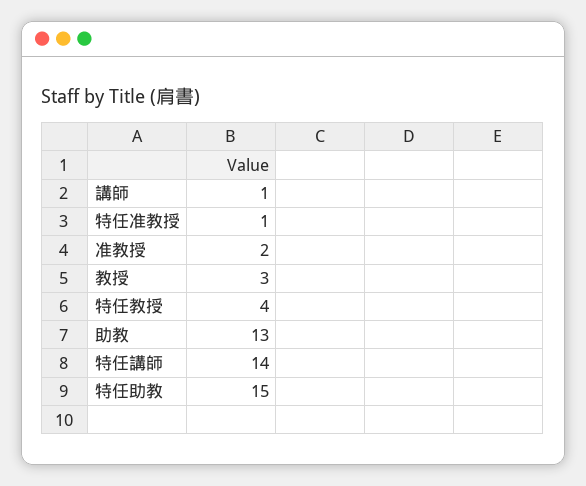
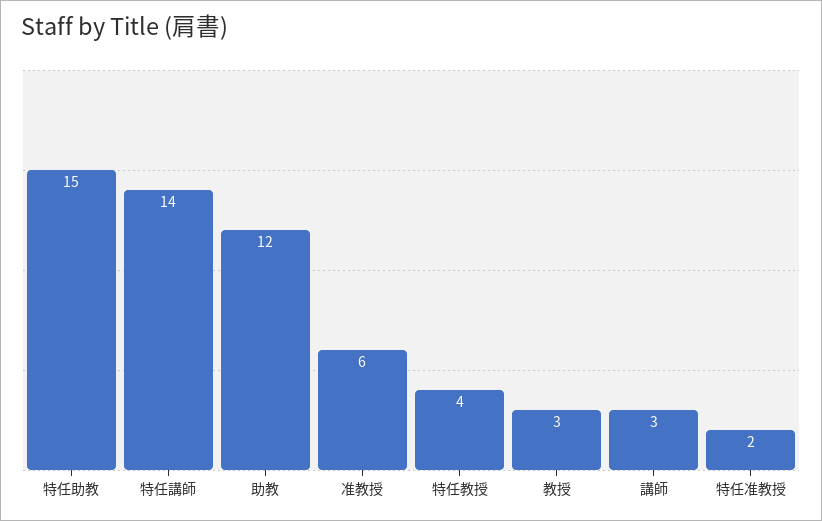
講師: 1 -> 3
特任准教授: 1 -> 2
准教授: 2 -> 6
助教: 13 -> 12

